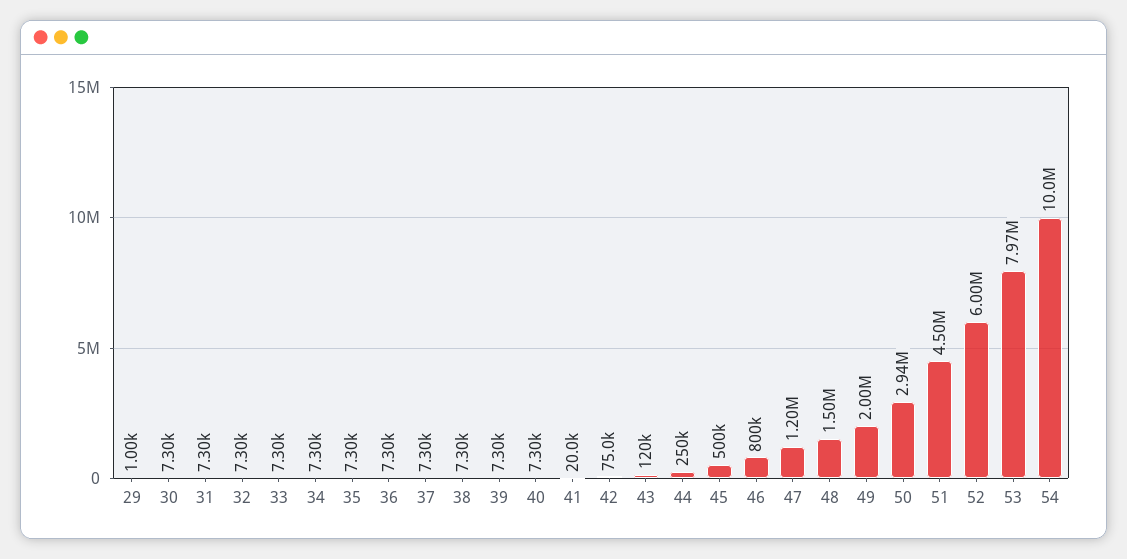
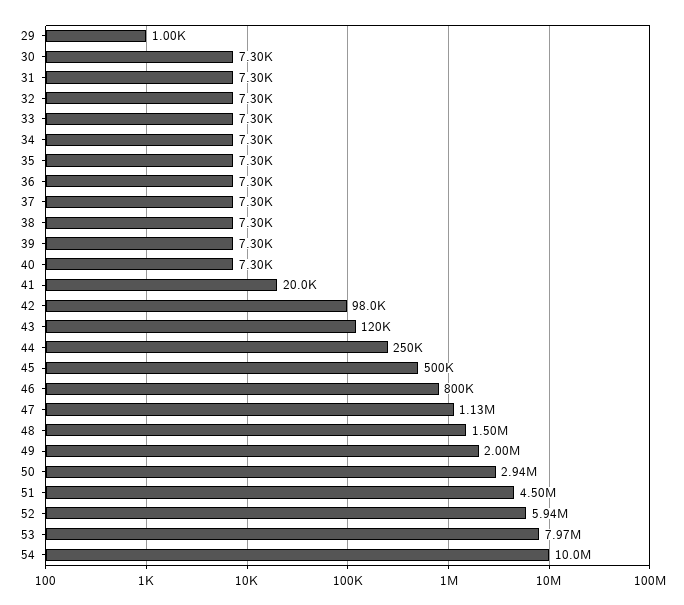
42: 75000 -> 98000
47: 1200000 -> 1130000
52: 6000000 -> 5940000

